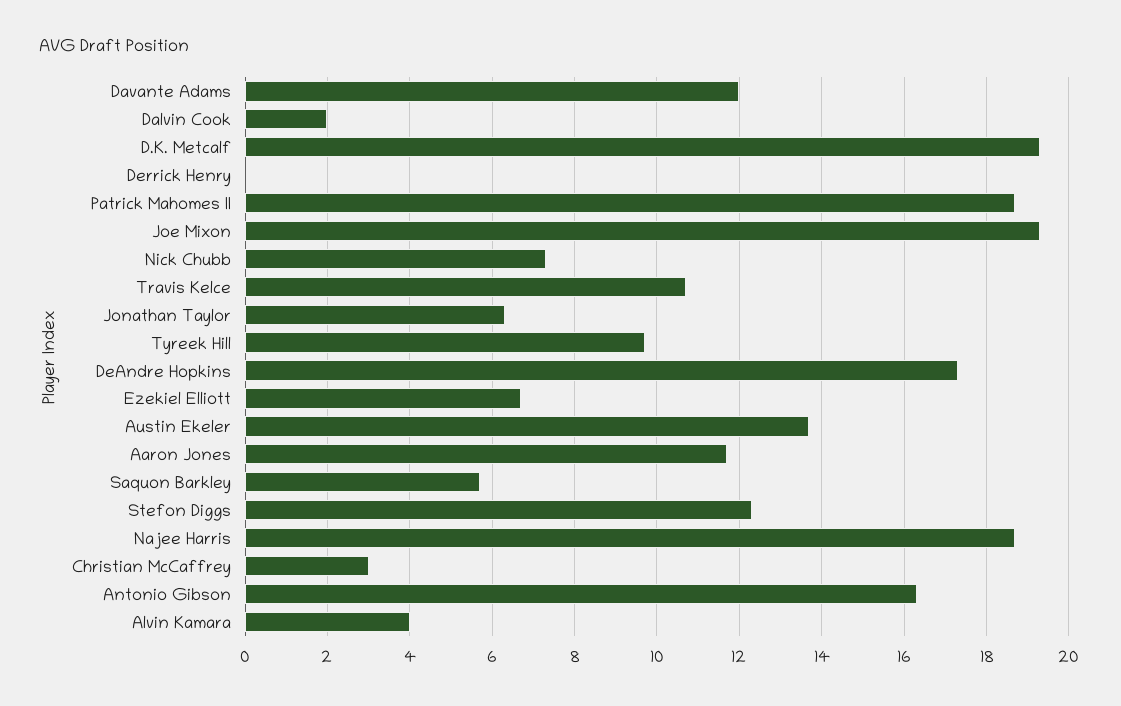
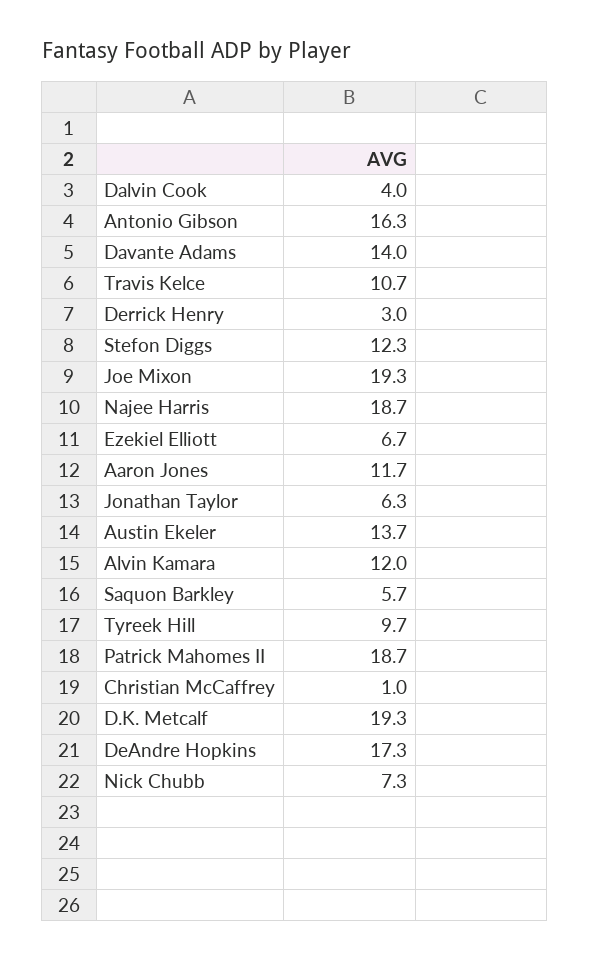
Davante Adams: 12 -> 14
Dalvin Cook: 2 -> 4
Derrick Henry: 0 -> 3
Christian McCaffrey: 3 -> 1
Alvin Kamara: 4 -> 12

